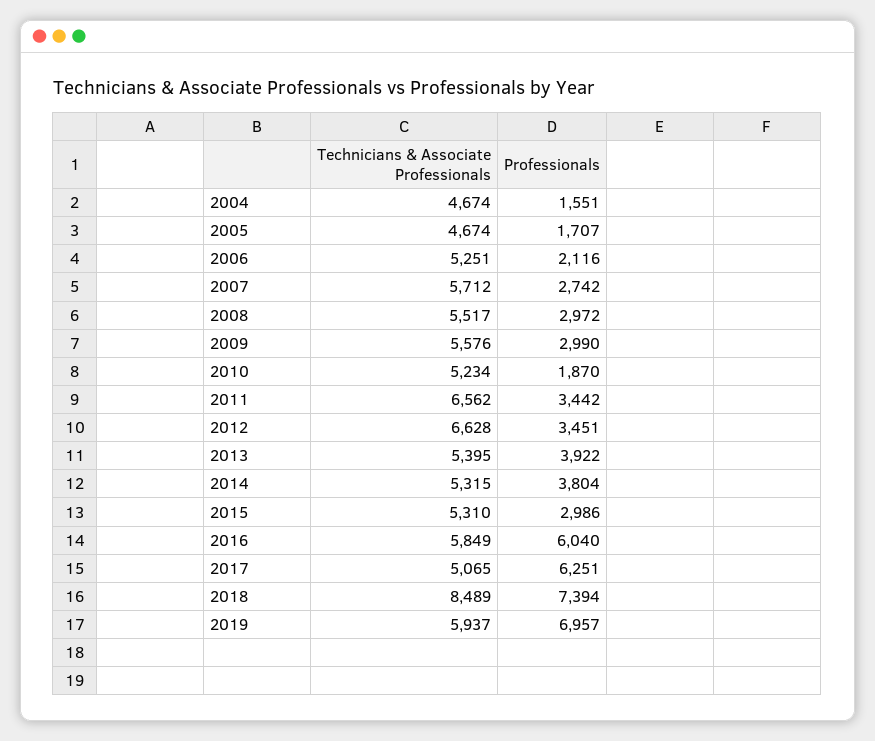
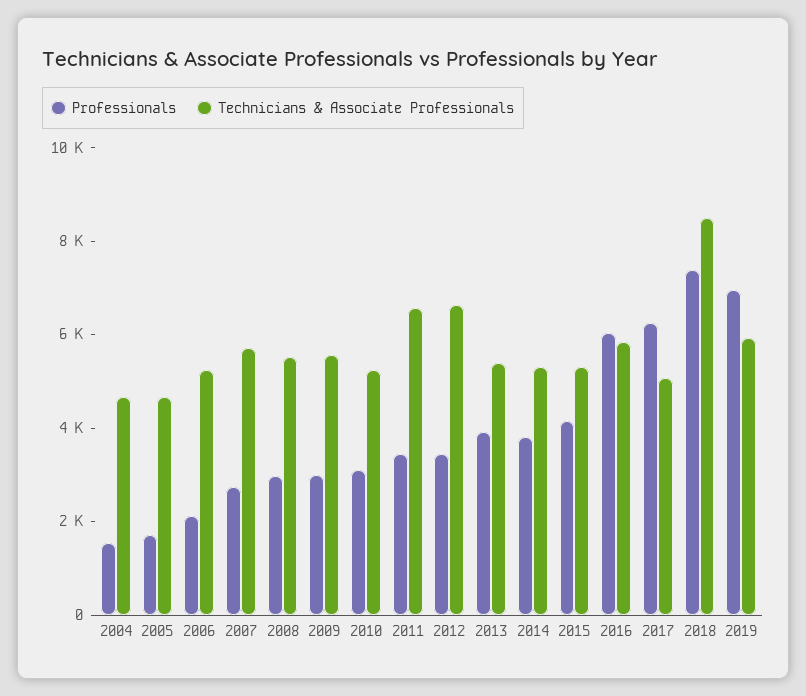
Professionals, 2010: 1870 -> 3000
Professionals, 2015: 2986 -> 4000

